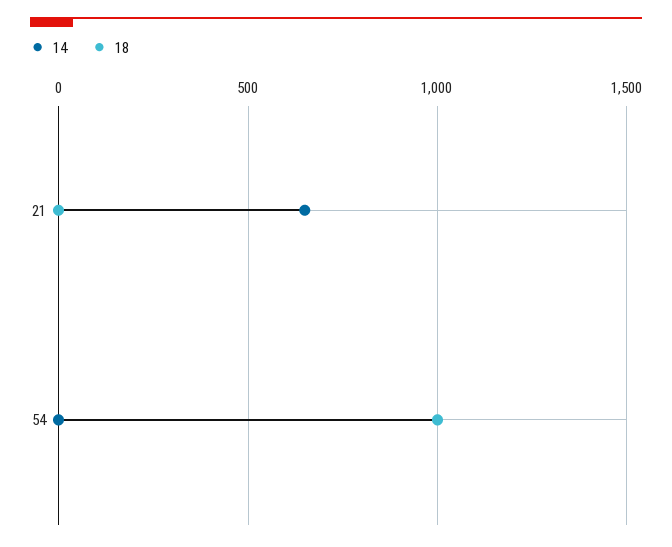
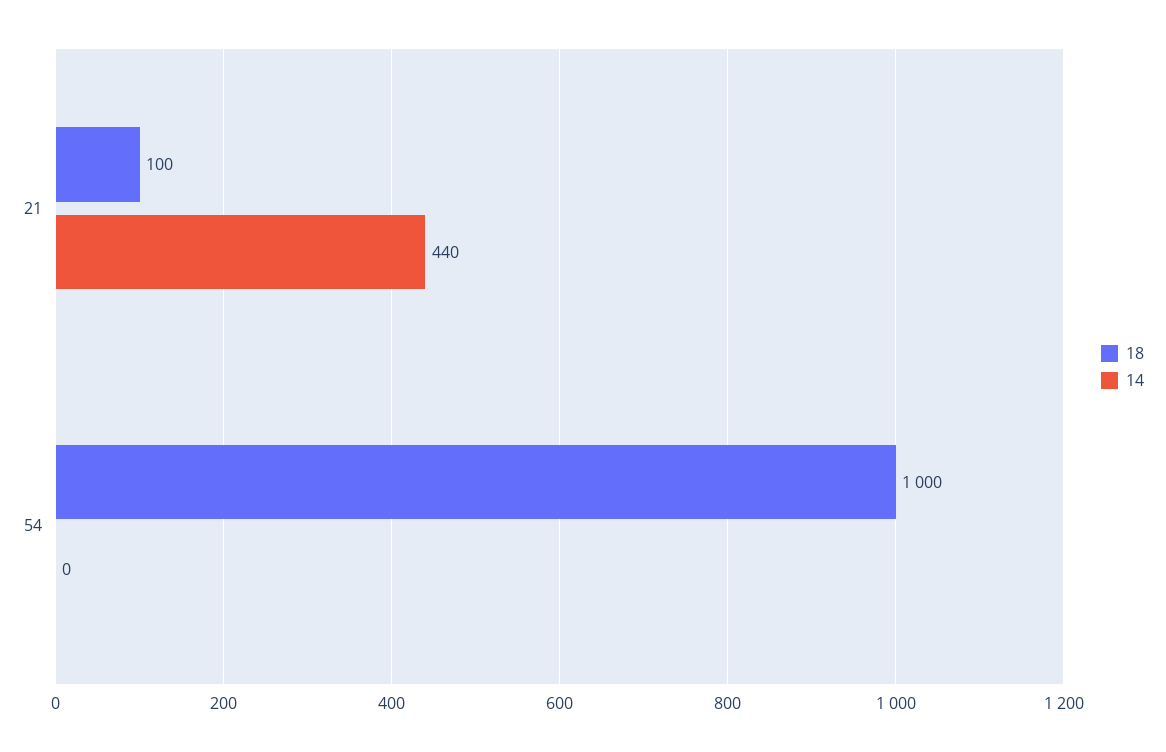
14, 21: 650 -> 440
18, 21: 0 -> 100

